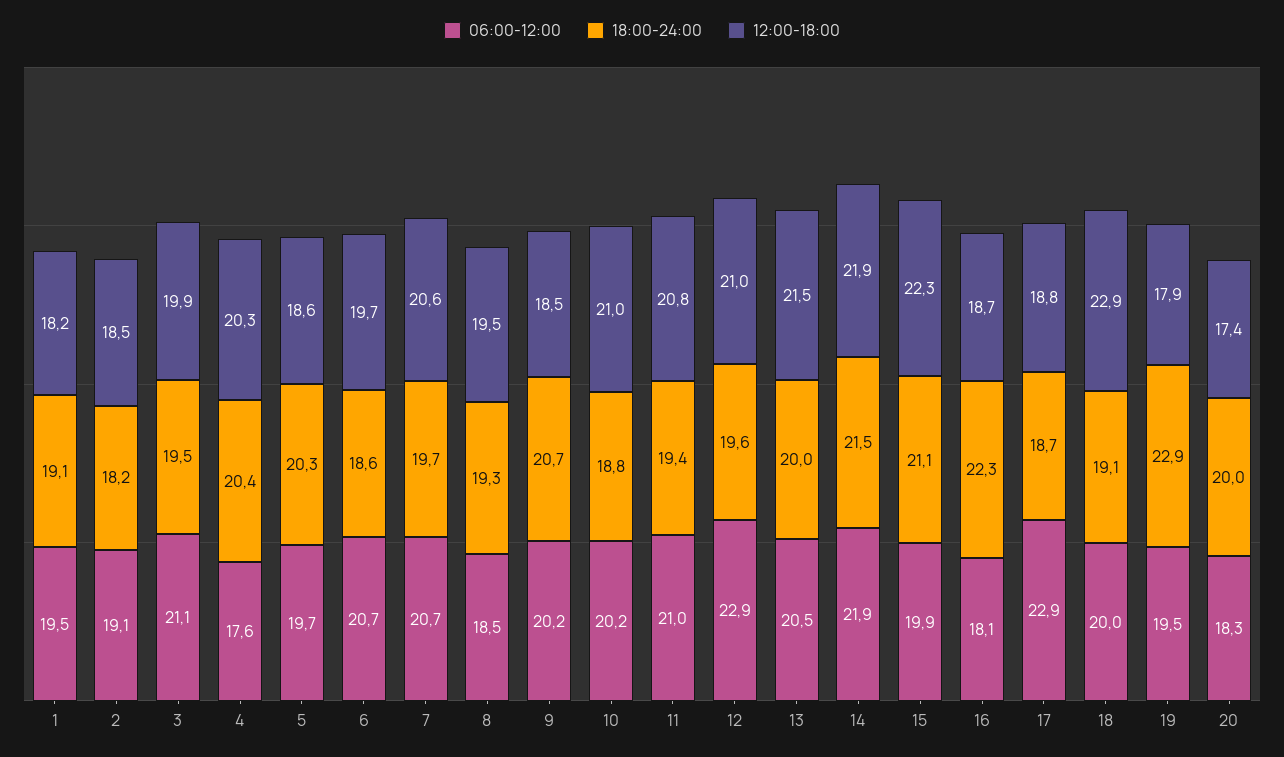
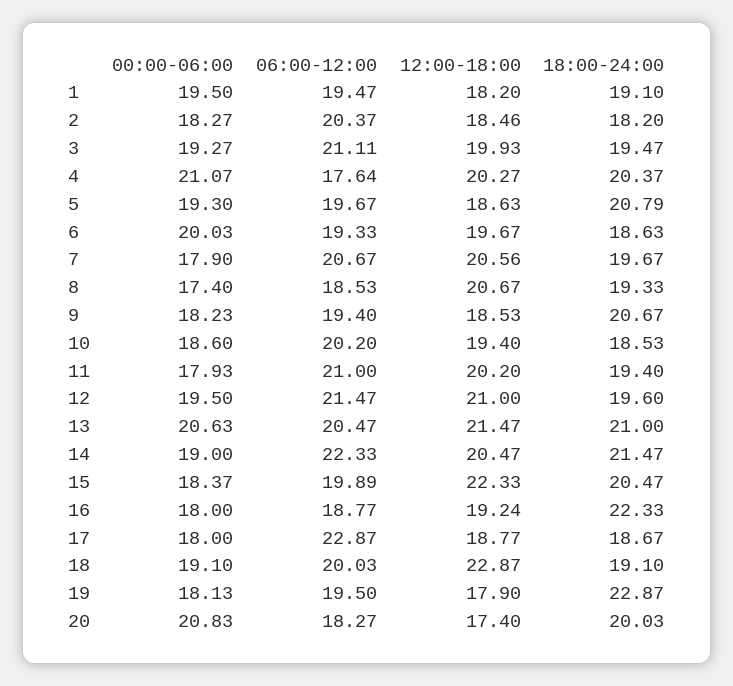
06:00-12:00, 2: 19.1 -> 20.37
18:00-24:00, 5: 20.3 -> 20.79
06:00-12:00, 6: 20.7 -> 19.33
12:00-18:00, 8: 19.5 -> 20.67
06:00-12:00, 9: 20.2 -> 19.4
18:00-24:00, 10: 18.8 -> 18.53
12:00-18:00, 10: 21 -> 19.4
12:00-18:00, 11: 20.8 -> 20.2
06:00-12:00, 12: 22.9 -> 21.47
18:00-24:00, 13: 20 -> 21
06:00-12:00, 14: 21.9 -> 22.33
12:00-18:00, 14: 21.9 -> 20.47
18:00-24:00, 15: 21.1 -> 20.47
06:00-12:00, 16: 18.1 -> 18.77
12:00-18:00, 16: 18.7 -> 19.24
00:00-06:00, 1: none -> 19.5
00:00-06:00, 2: none -> 18.27
00:00-06:00, 3: none -> 19.27
00:00-06:00, 4: none -> 21.07
00:00-06:00, 5: none -> 19.3
00:00-06:00, 6: none -> 20.03
00:00-06:00, 7: none -> 17.9
00:00-06:00, 8: none -> 17.4
00:00-06:00, 9: none -> 18.23
00:00-06:00, 10: none -> 18.6
00:00-06:00, 11: none -> 17.93
00:00-06:00, 12: none -> 19.5
00:00-06:00, 13: none -> 20.63
00:00-06:00, 14: none -> 19
00:00-06:00, 15: none -> 18.37
00:00-06:00, 16: none -> 18
00:00-06:00, 17: none -> 18
00:00-06:00, 18: none -> 19.1
00:00-06:00, 19: none -> 18.13
00:00-06:00, 20: none -> 20.83

